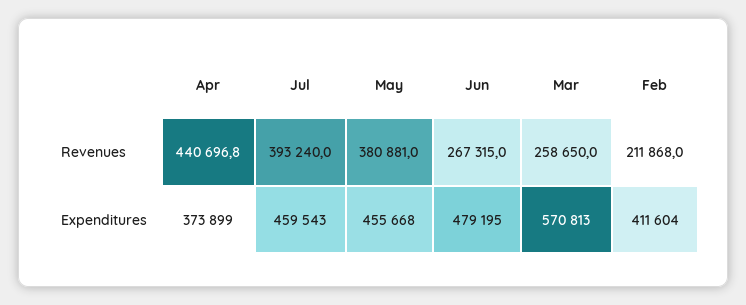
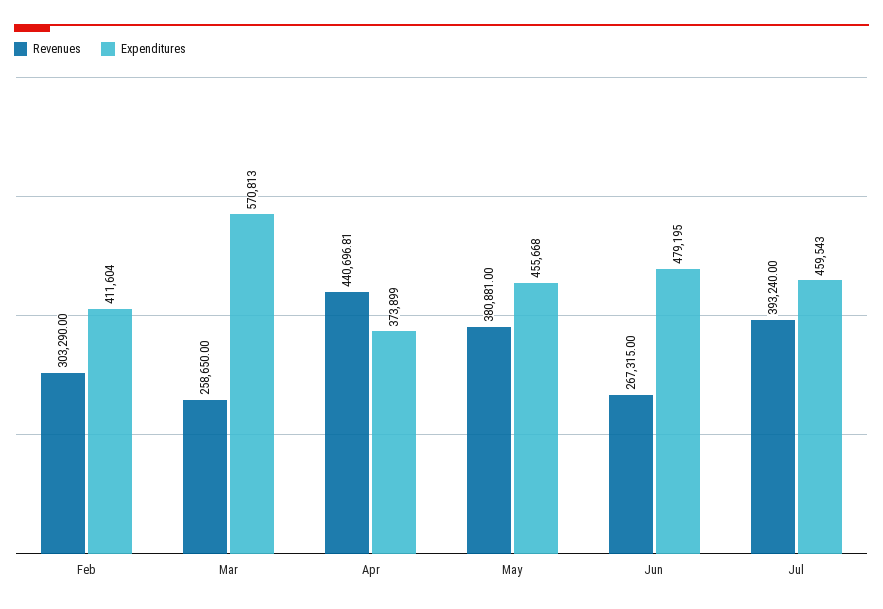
Revenues, Feb: 211868 -> 303290

